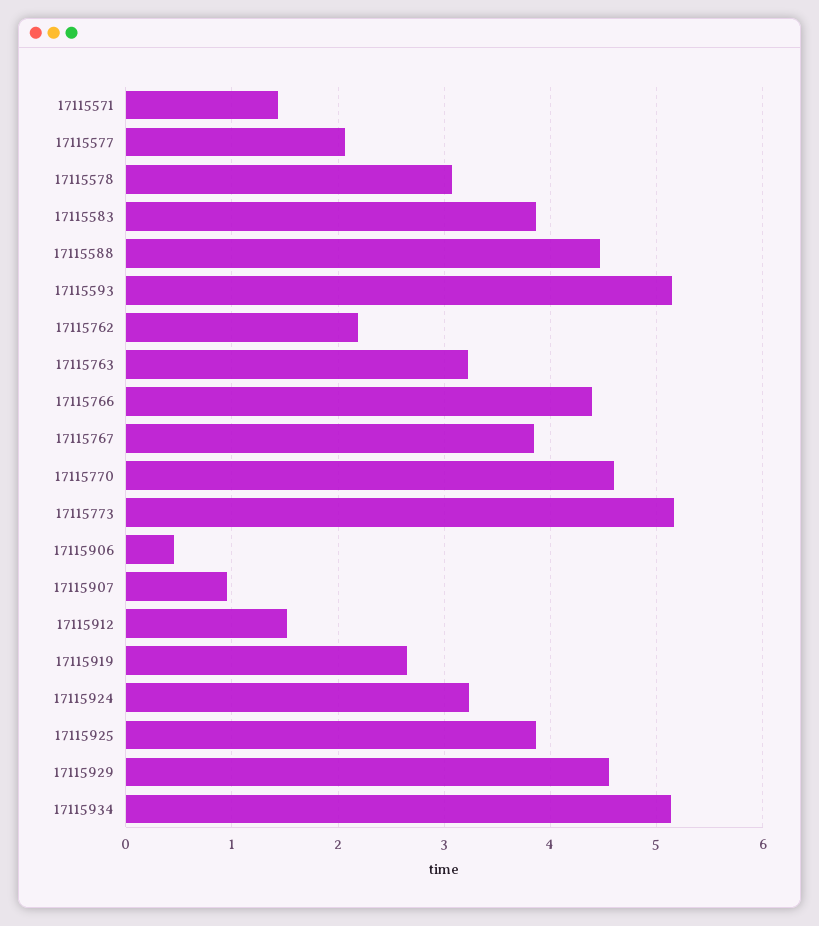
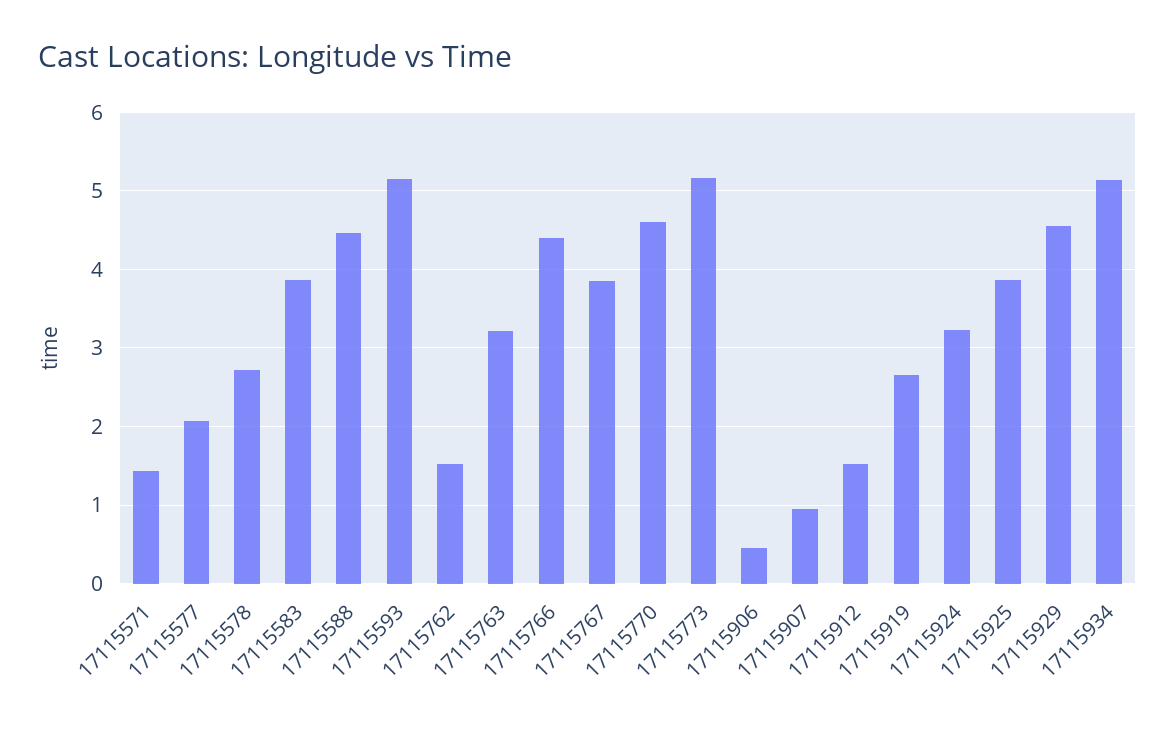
17115578: 3.1 -> 2.7
17115762: 2.2 -> 1.5

